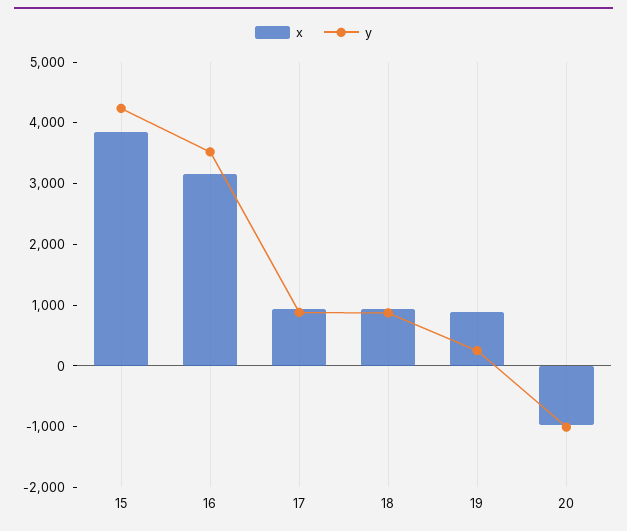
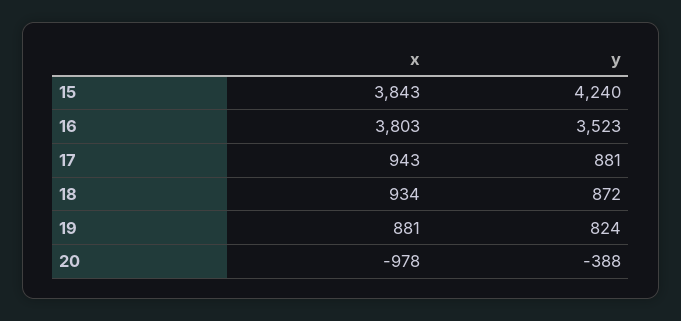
x, 16: 3200 -> 3803
y, 19: 200 -> 824
y, 20: -1000 -> -388

